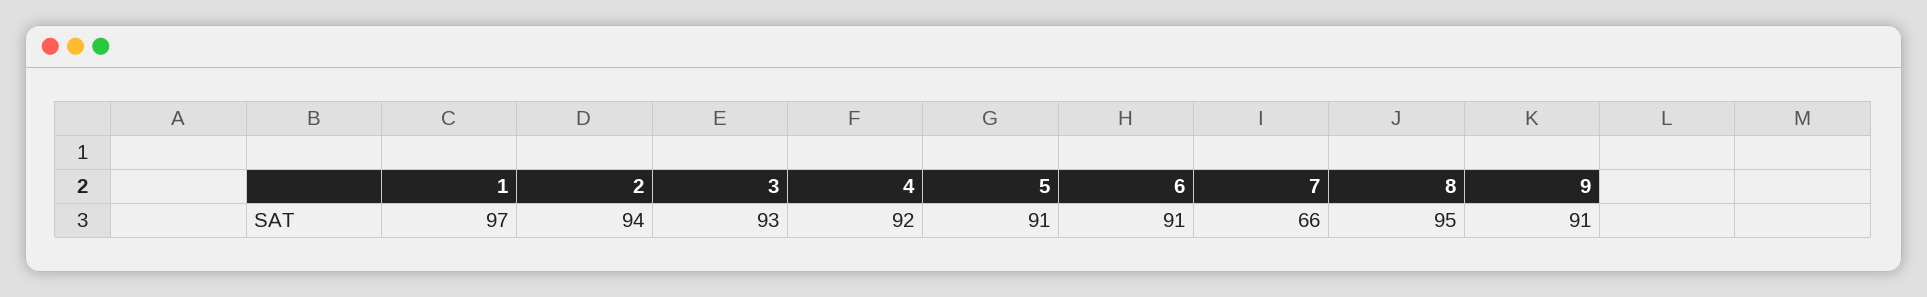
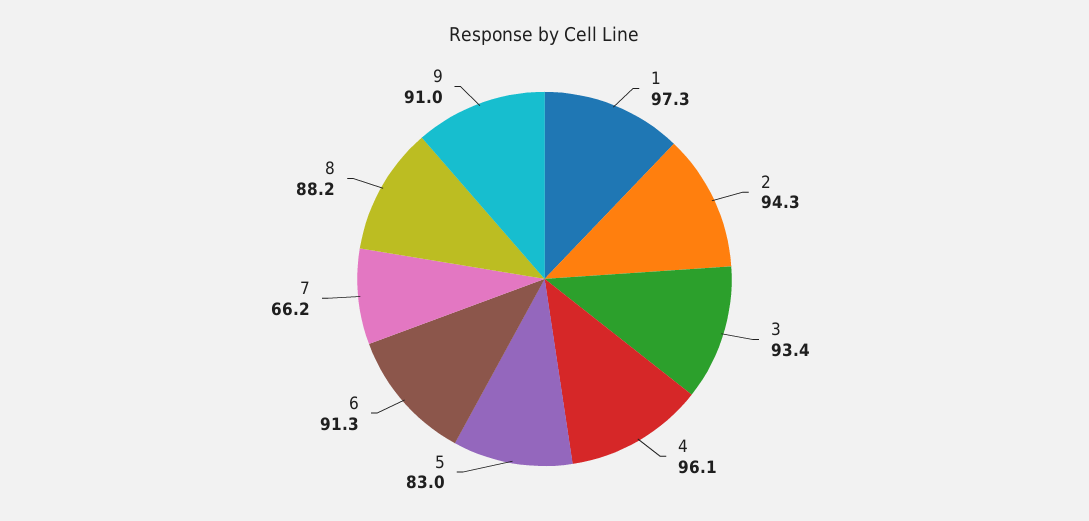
4: 92 -> 96.1
5: 91 -> 83
8: 95 -> 88.2

